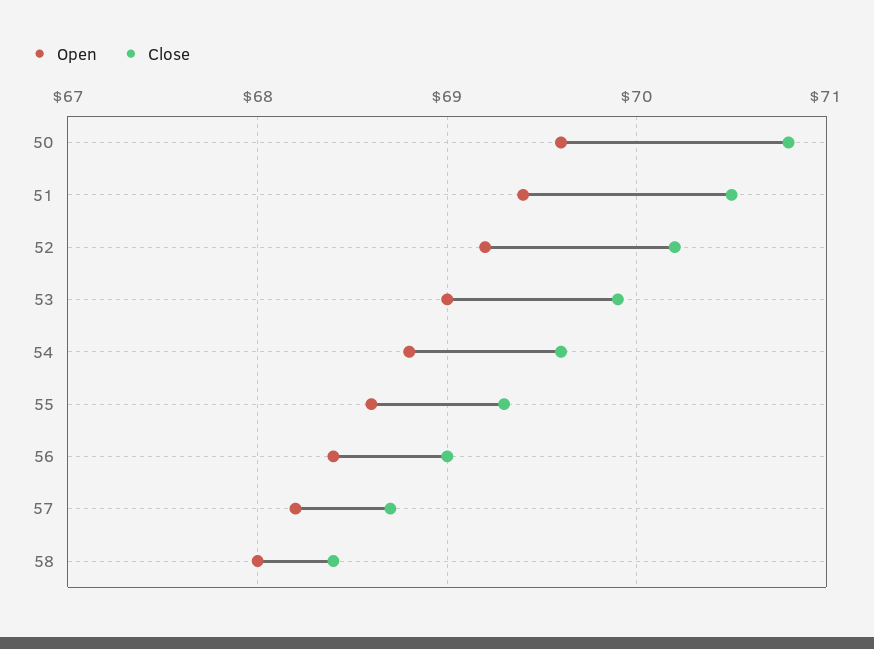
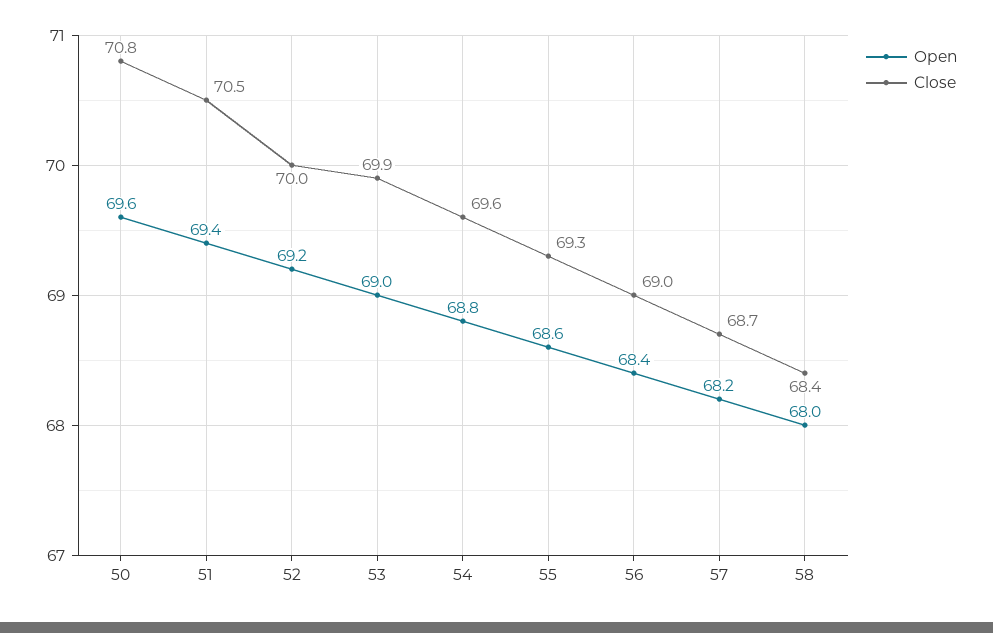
Close, 52: 70.2 -> 70

